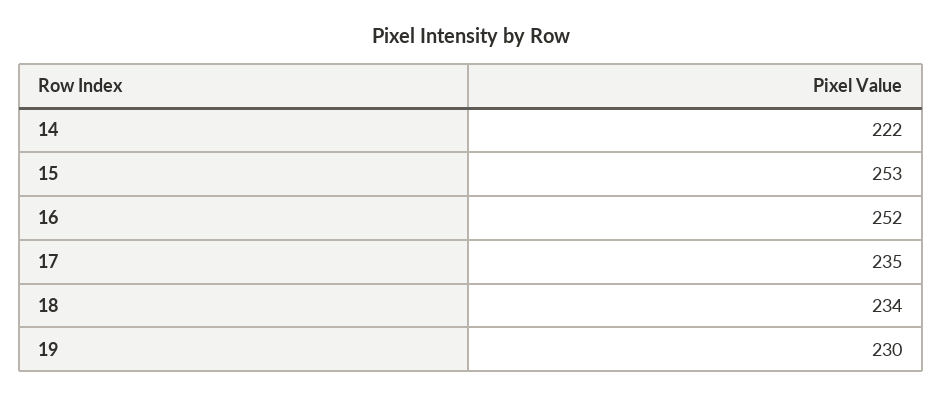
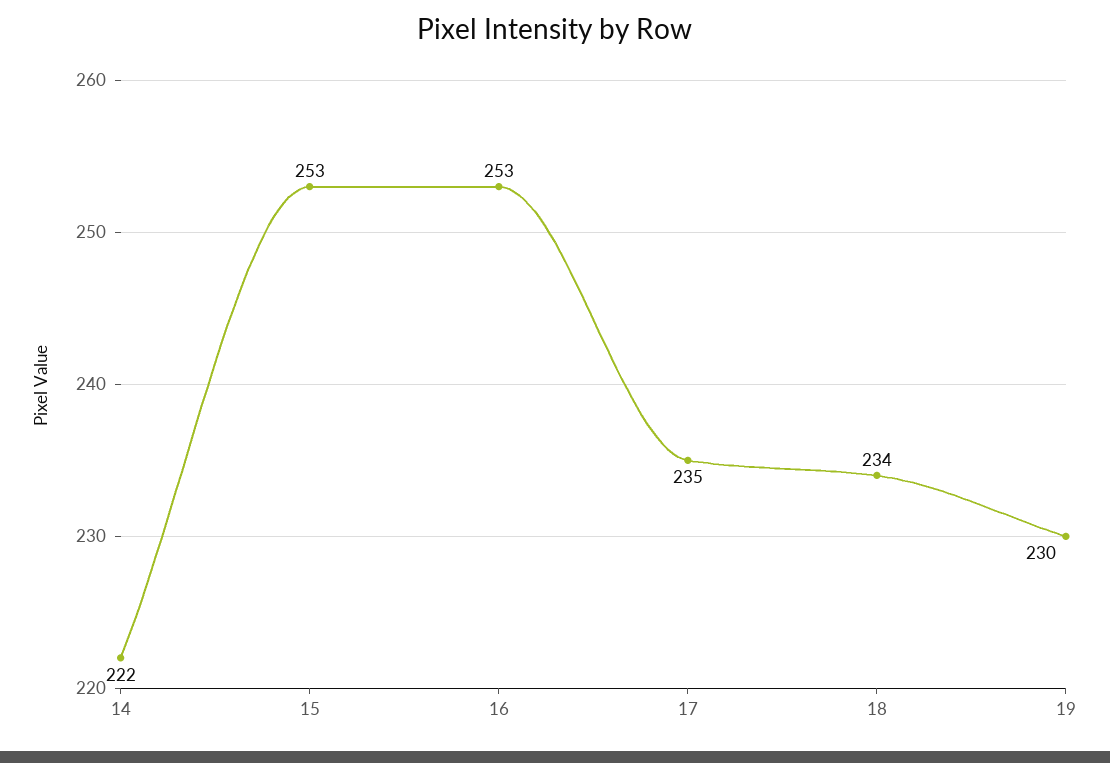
16: 252 -> 253

